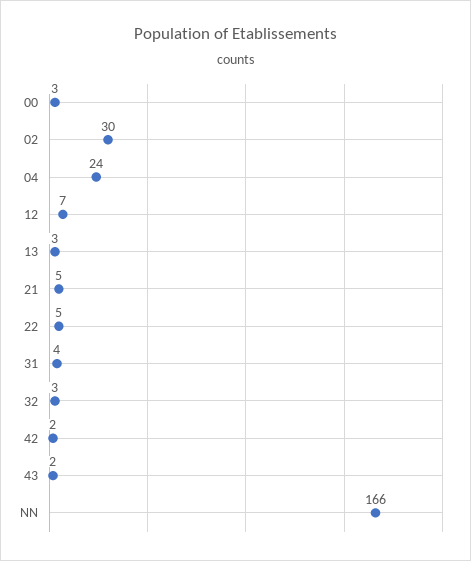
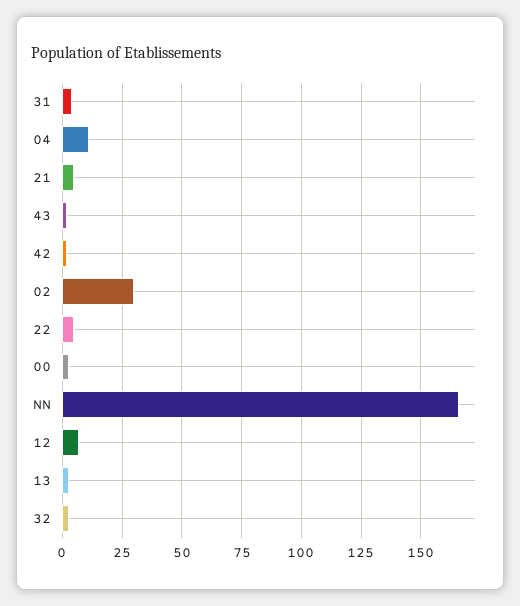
04: 24 -> 10

